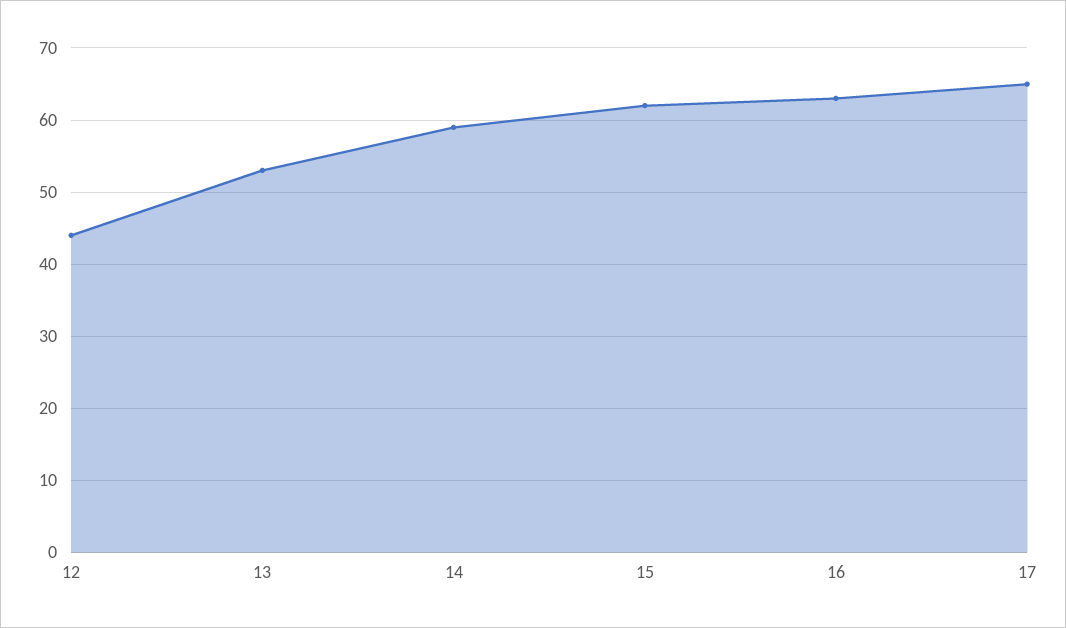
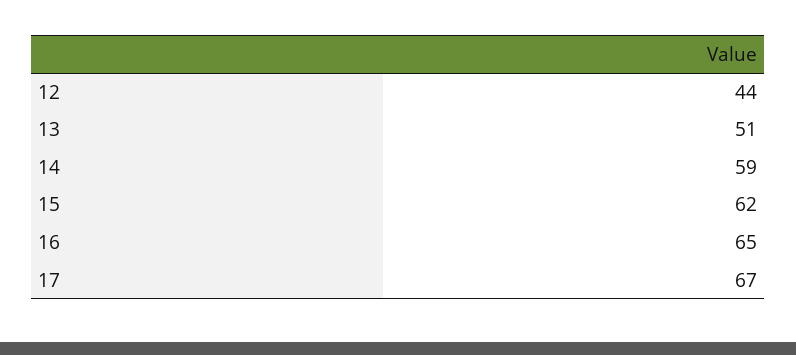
13: 53 -> 51
16: 63 -> 65
17: 65 -> 67

